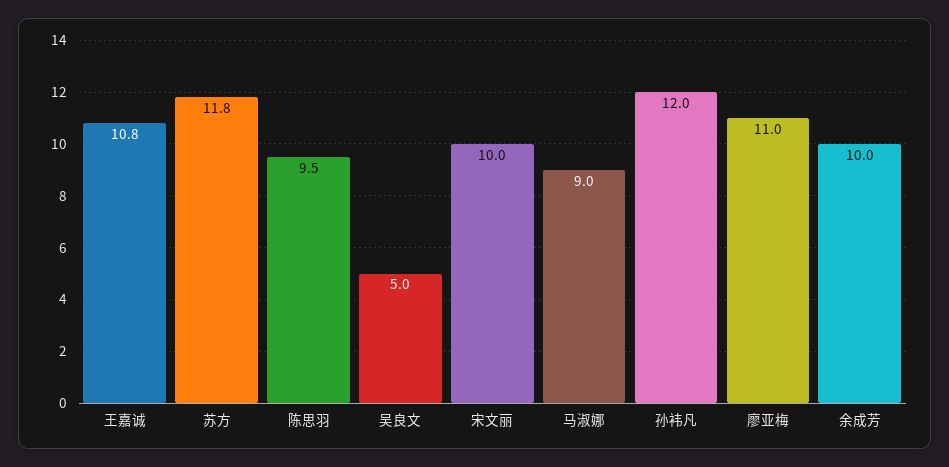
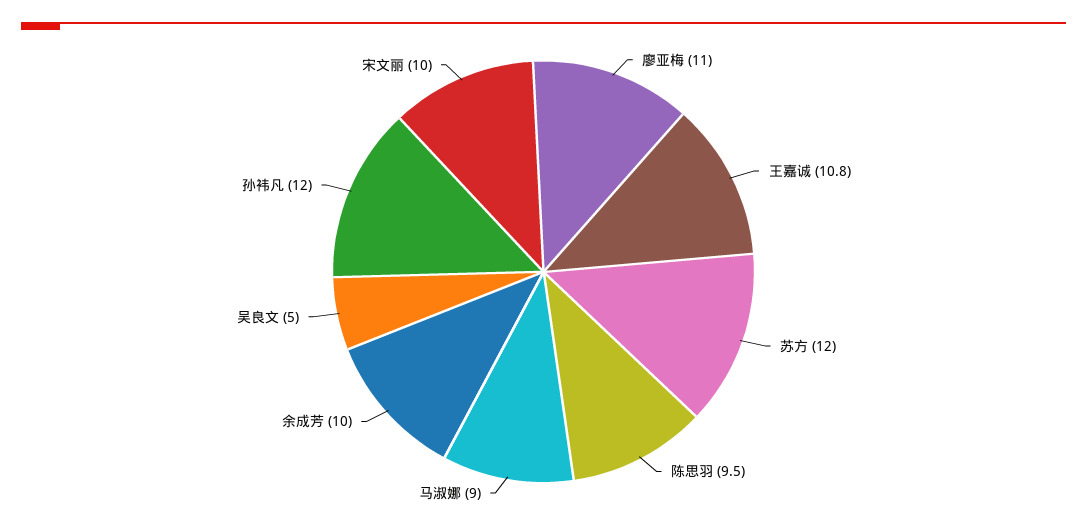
苏方: 11.8 -> 12

